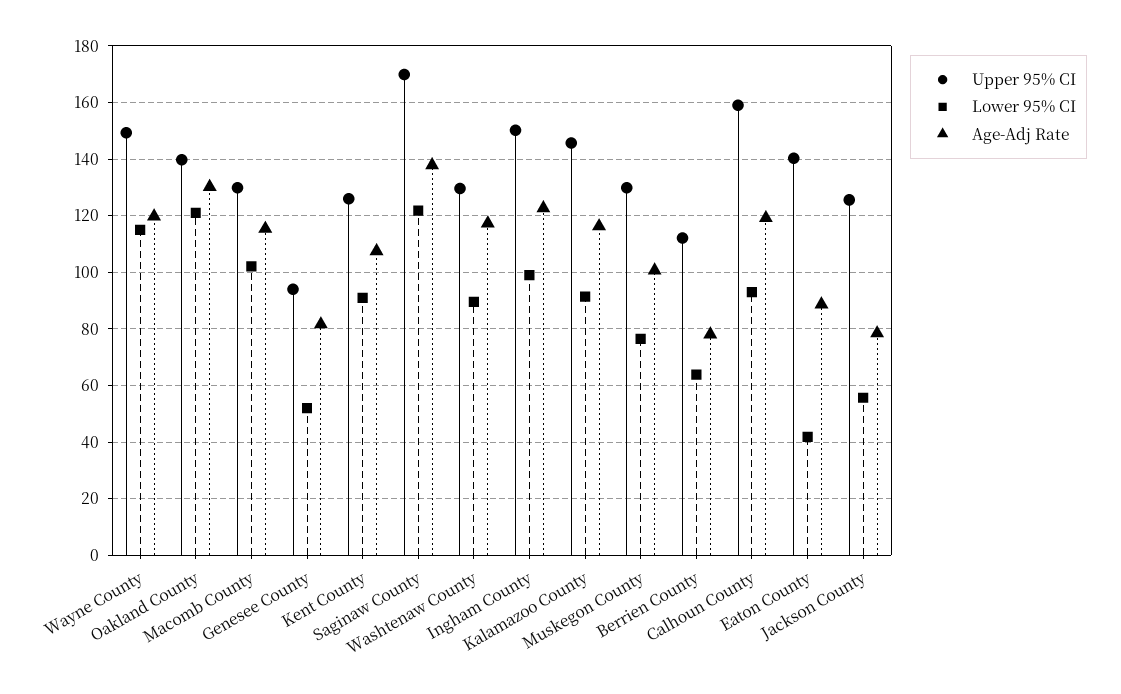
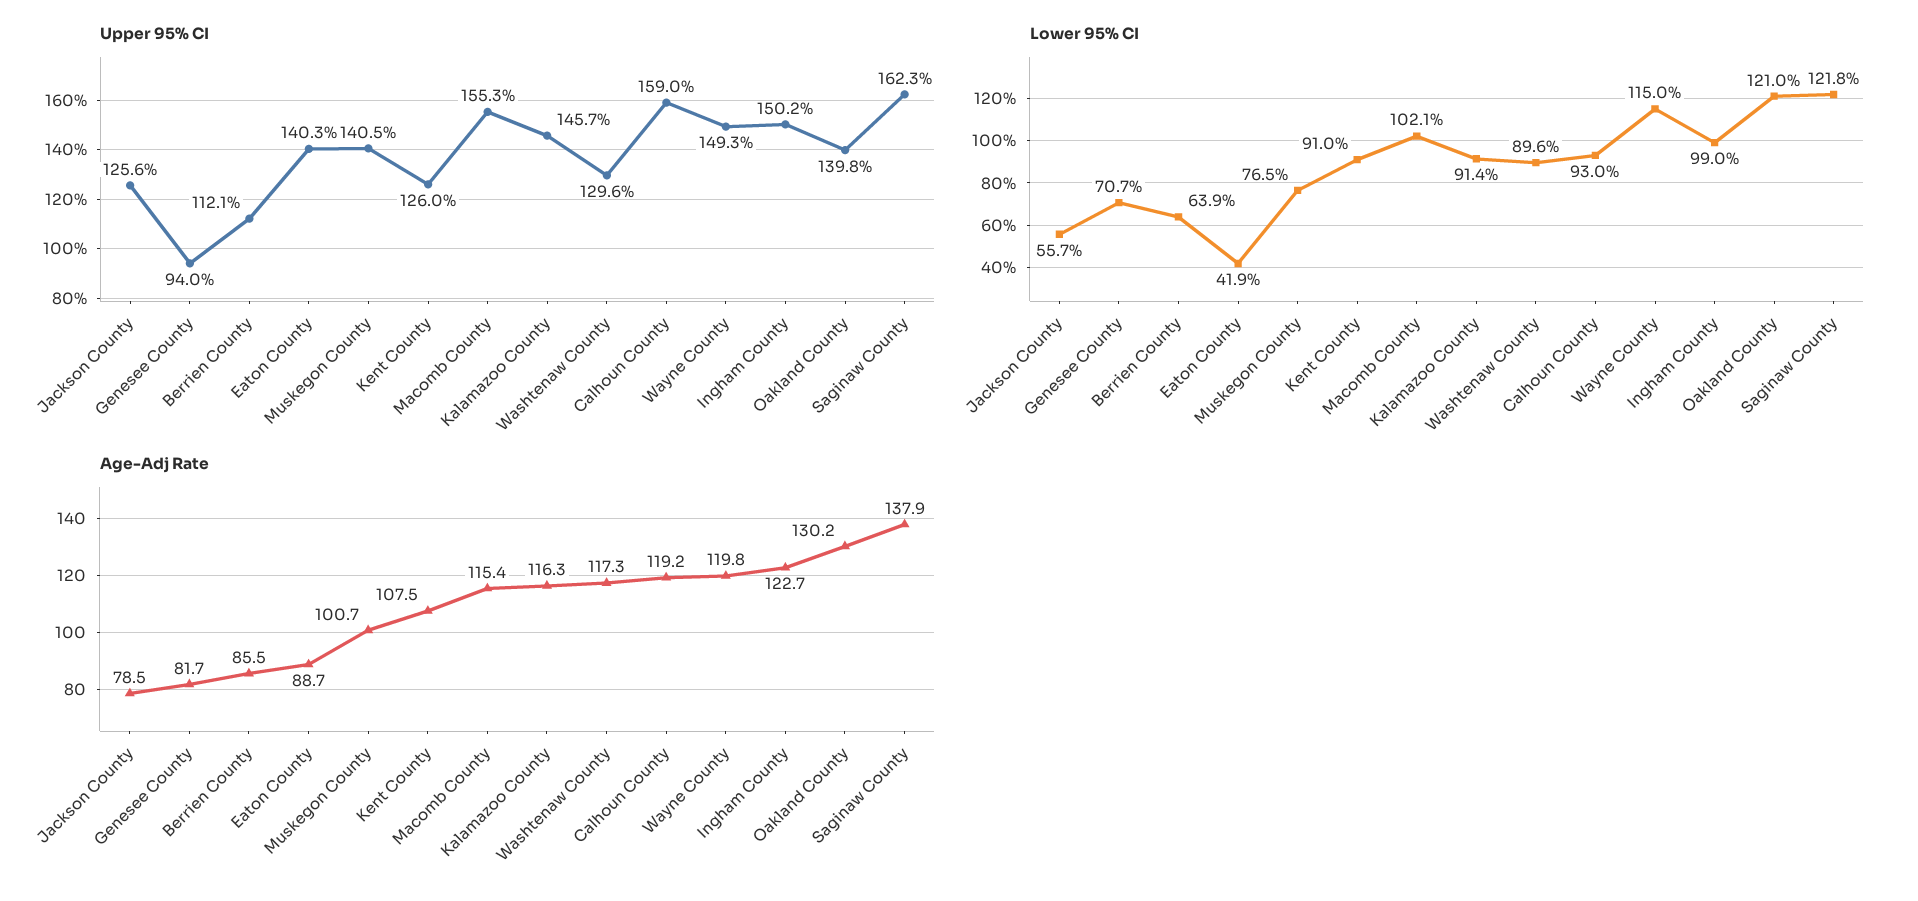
Upper 95% CI, Macomb County: 130 -> 155.3
Lower 95% CI, Genesee County: 52.5 -> 70.7
Upper 95% CI, Saginaw County: 170 -> 162.3
Upper 95% CI, Muskegon County: 130 -> 140.5
Age-Adj Rate, Berrien County: 77.5 -> 85.5

